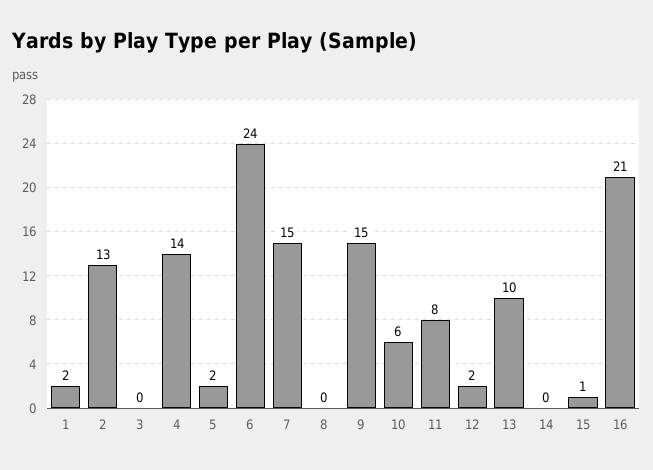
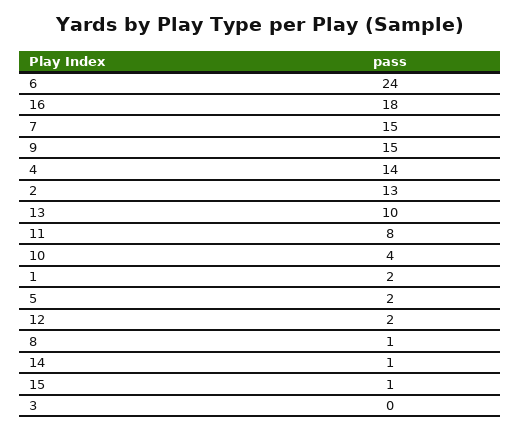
8: 0 -> 1
10: 6 -> 4
14: 0 -> 1
16: 21 -> 18

